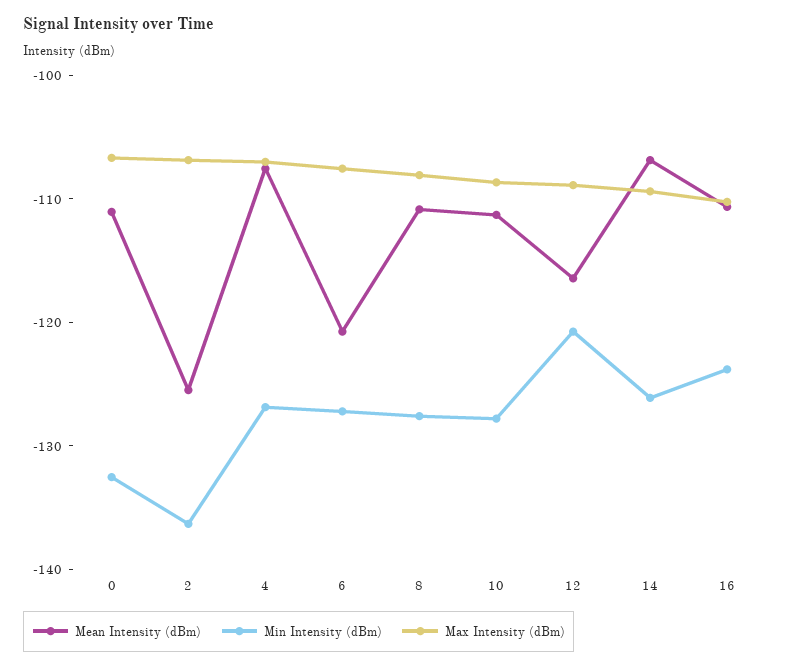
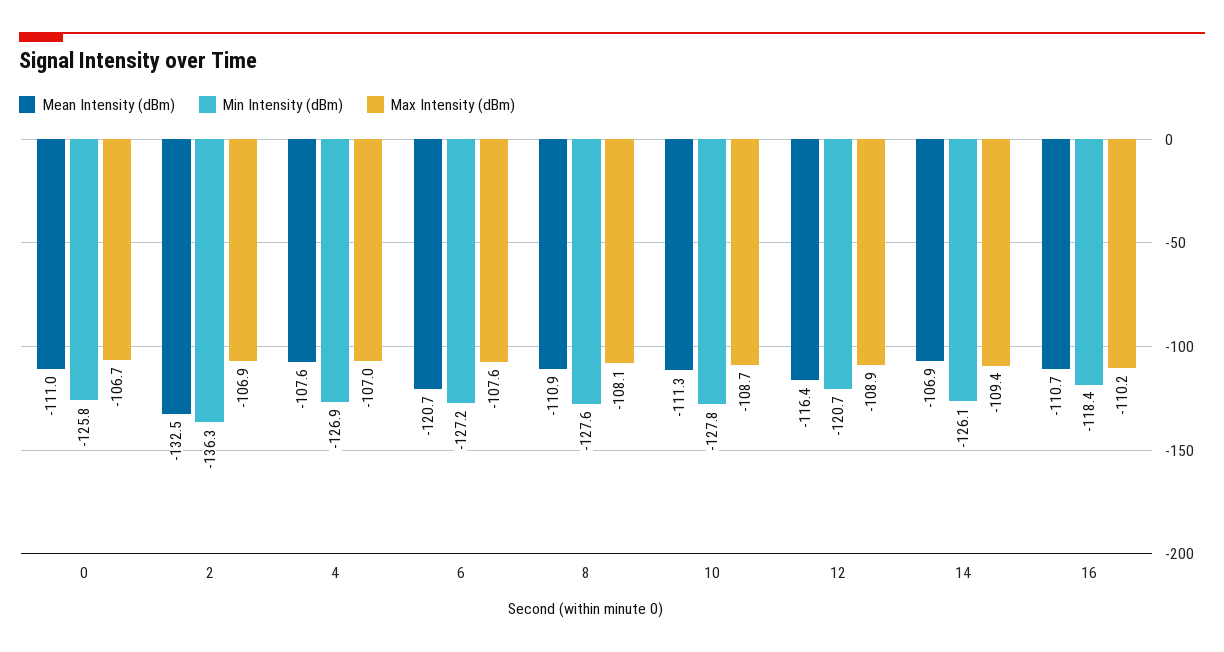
Min Intensity (dBm), 0: -132 -> -125.8
Mean Intensity (dBm), 2: -126 -> -132.5
Min Intensity (dBm), 16: -124 -> -118.4

